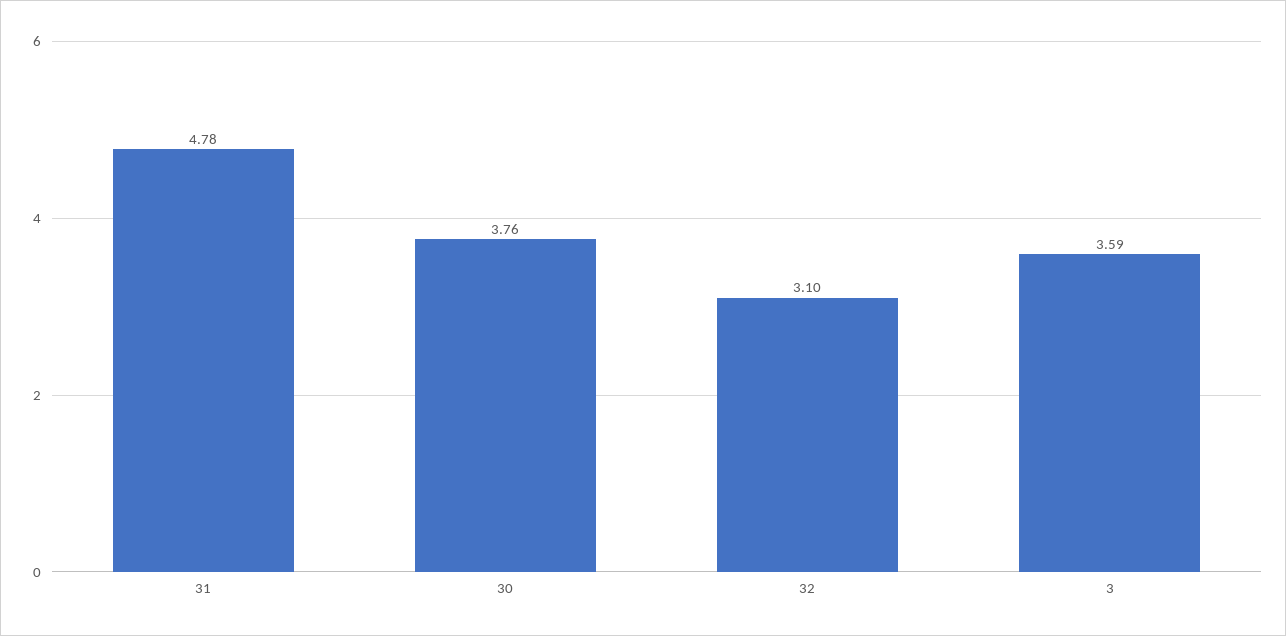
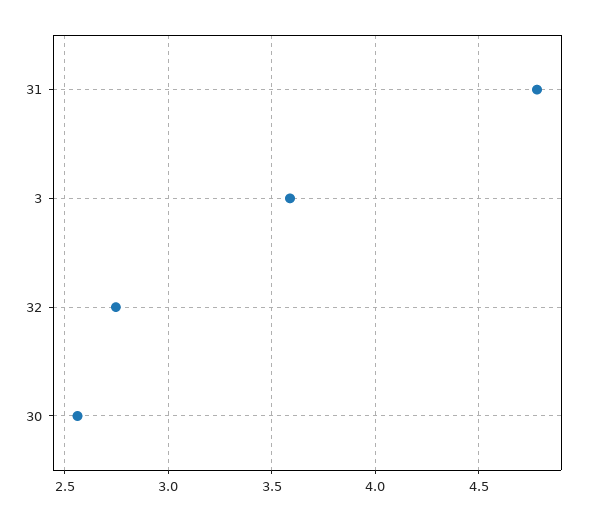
30: 3.76 -> 2.55
32: 3.1 -> 2.75

